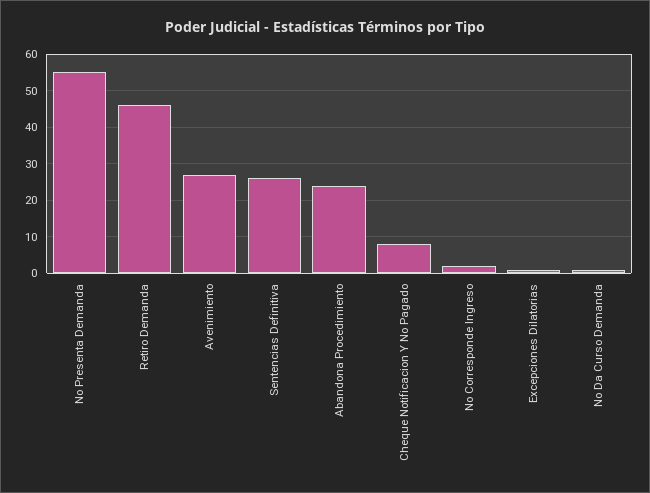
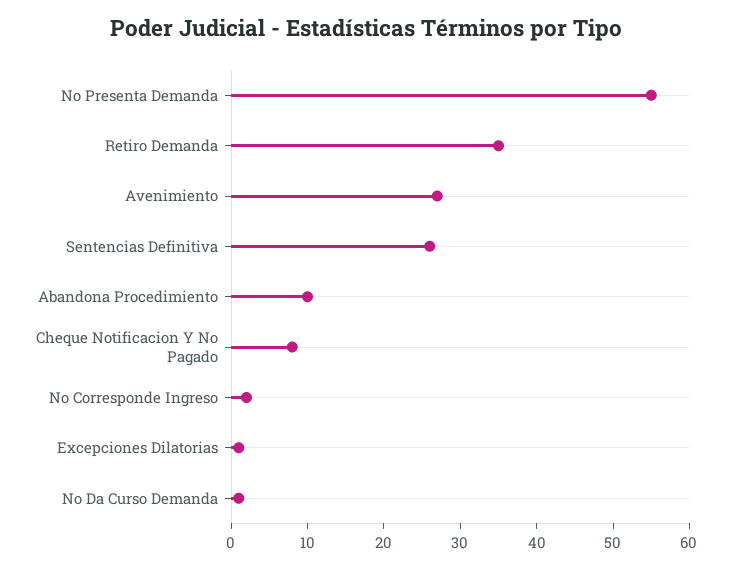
Retiro Demanda: 45 -> 35
Abandona Procedimiento: 25 -> 10

